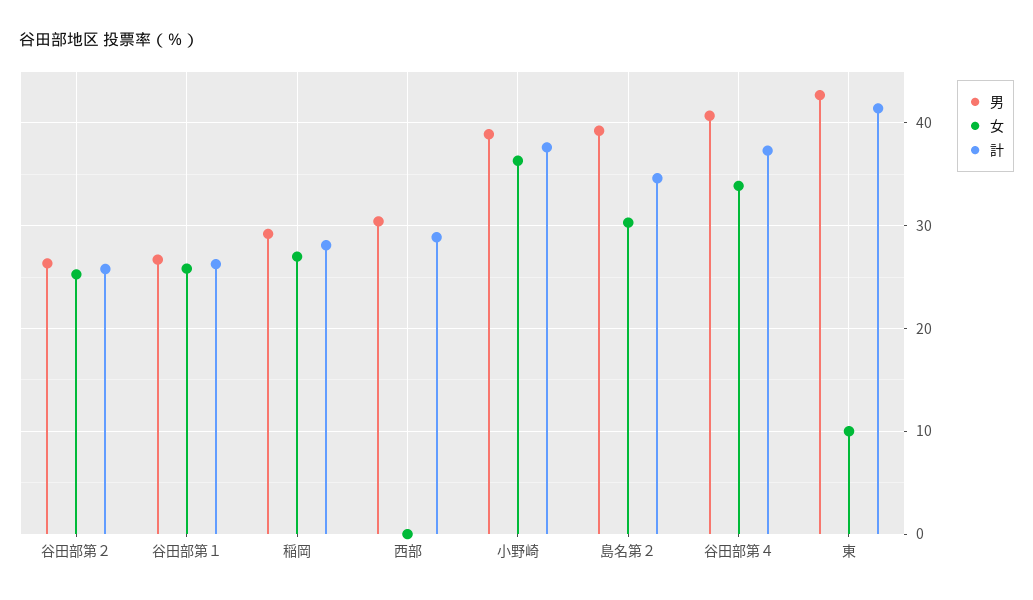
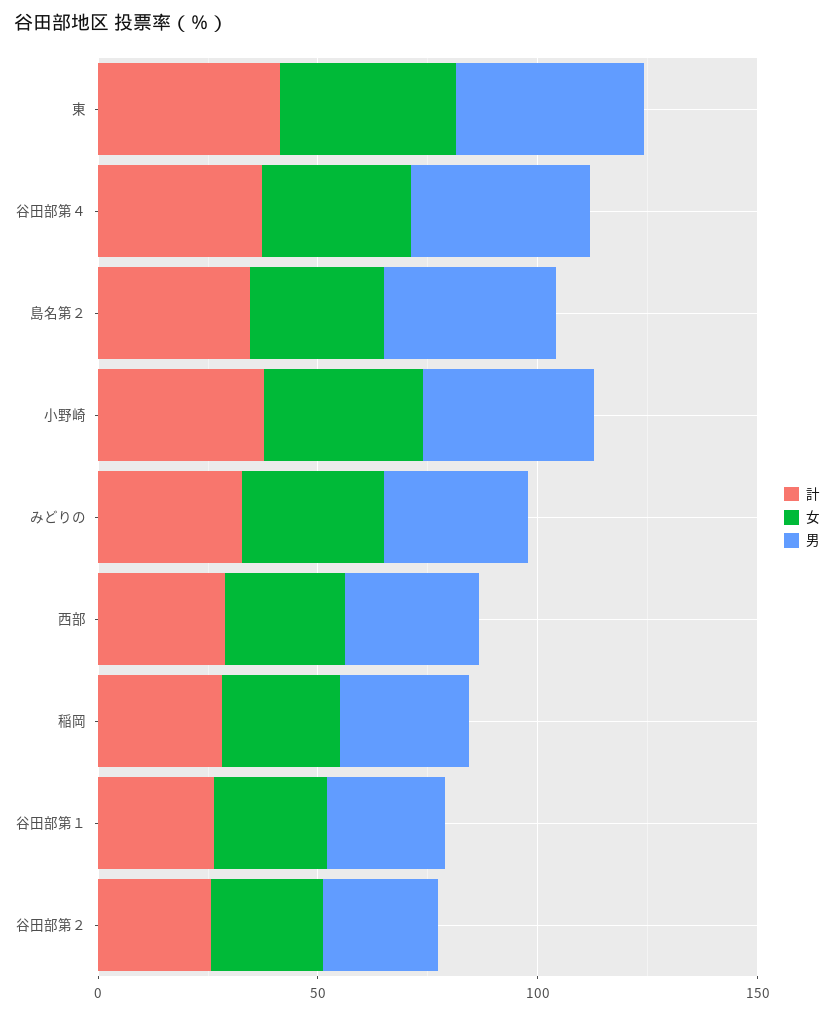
女, 西部: 0 -> 30
女, 東: 10 -> 40
計, みどりの: none -> 30
女, みどりの: none -> 30
男, みどりの: none -> 30

